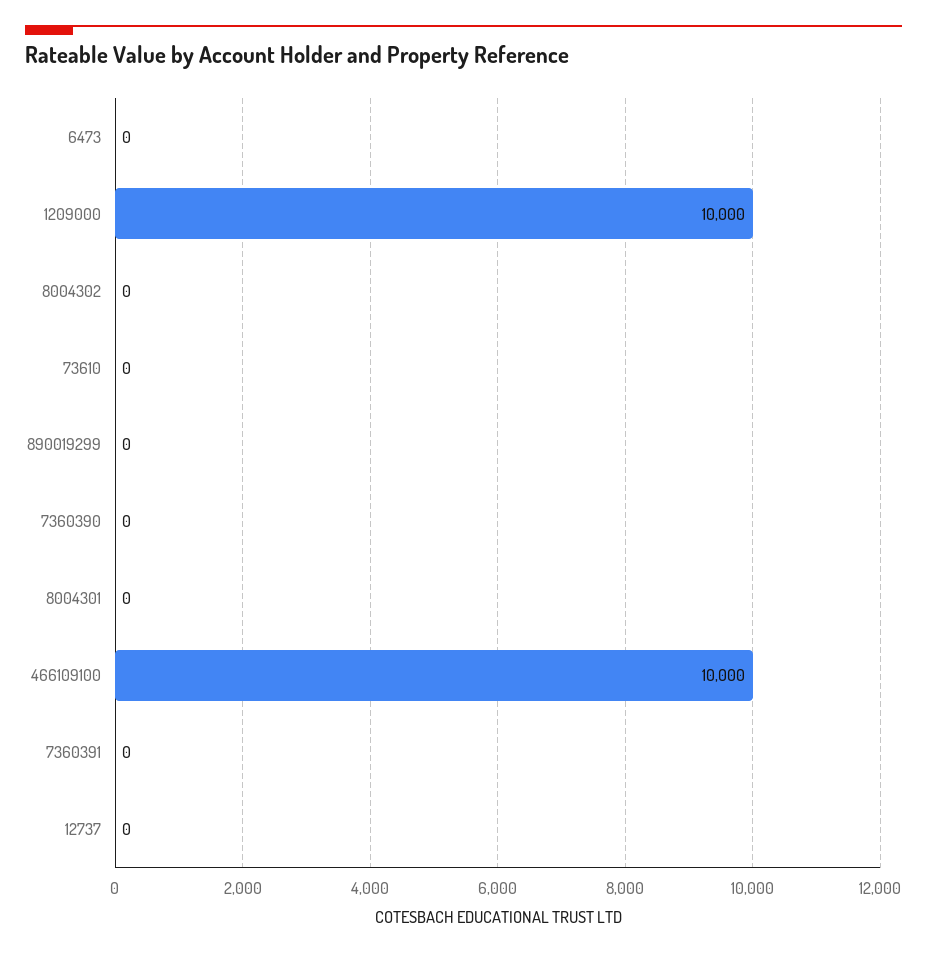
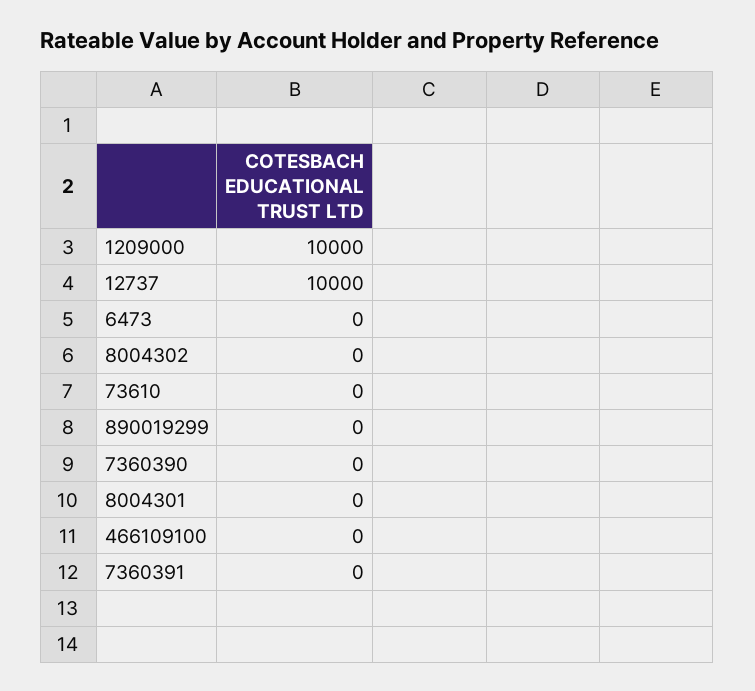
466109100: 10000 -> 0
12737: 0 -> 10000

